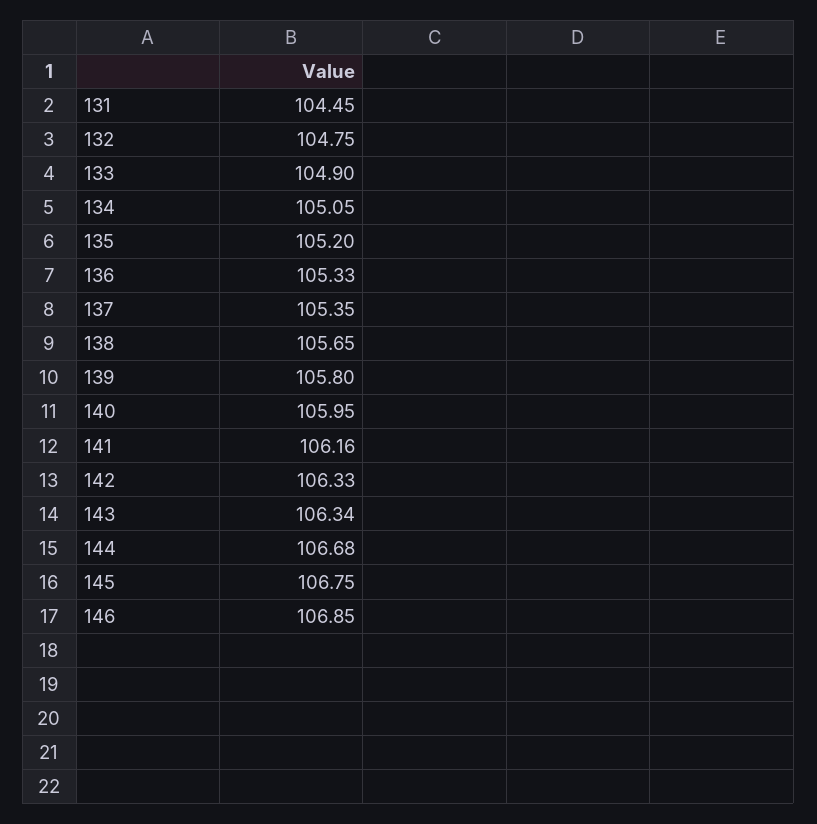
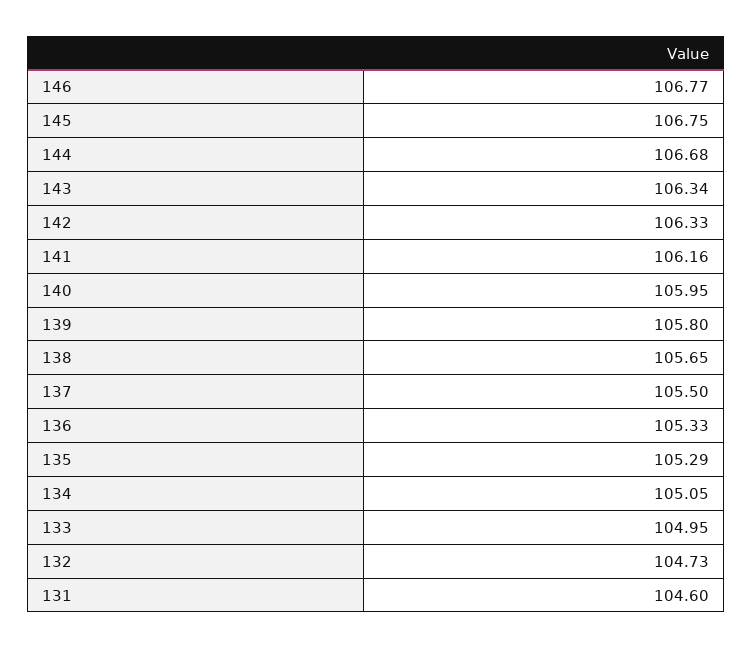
131: 104.45 -> 104.6
132: 104.75 -> 104.73
133: 104.9 -> 104.95
135: 105.2 -> 105.29
137: 105.35 -> 105.5
146: 106.85 -> 106.77

